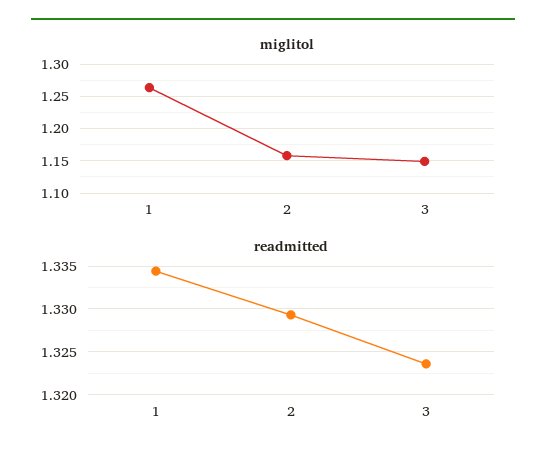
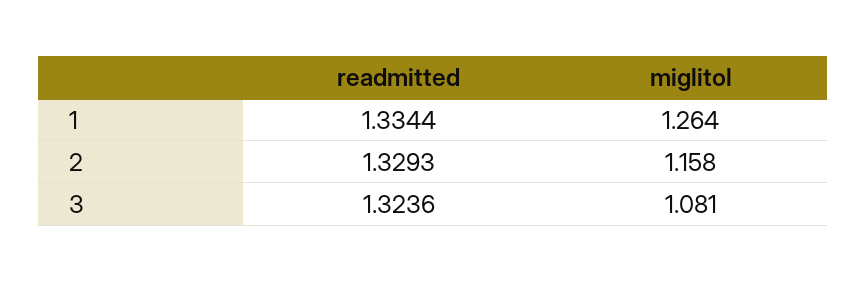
miglitol, 3: 1.15 -> 1.081

